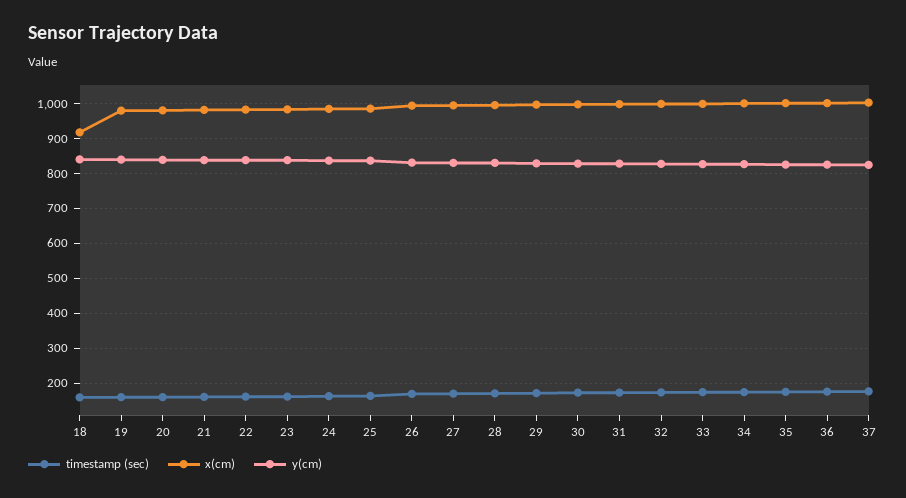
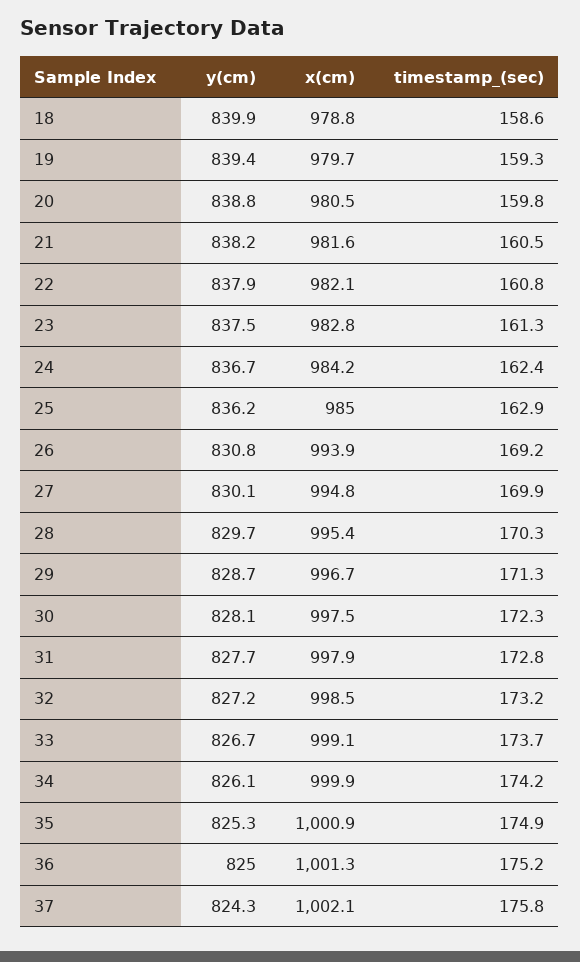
x(cm), 18: 920 -> 978.8

